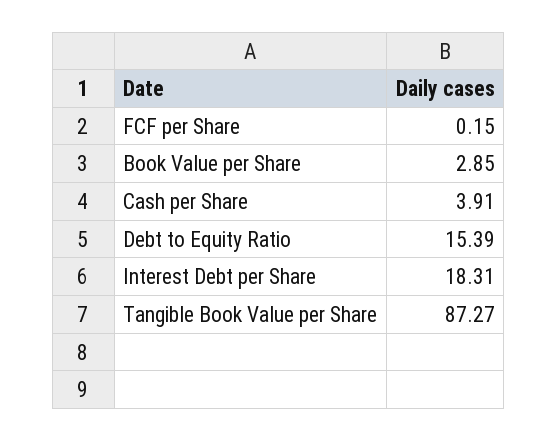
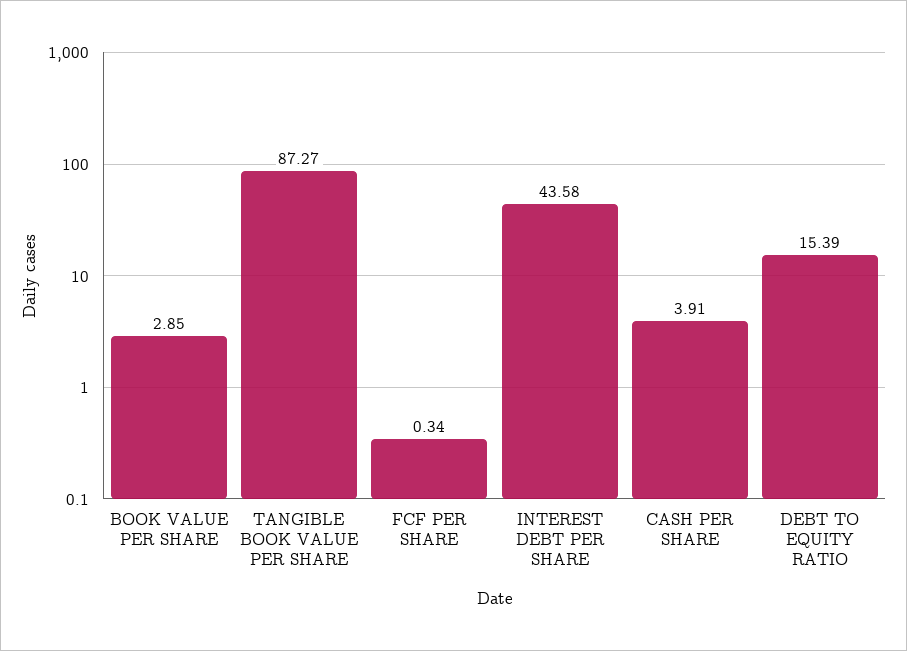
FCF per Share: 0.15 -> 0.34
Interest Debt per Share: 18.31 -> 43.58

